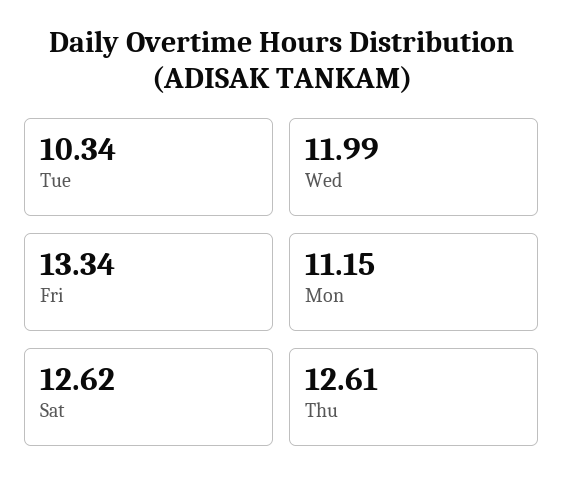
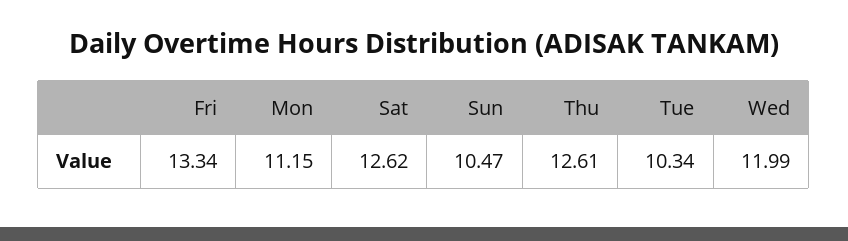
Sun: none -> 10.47

